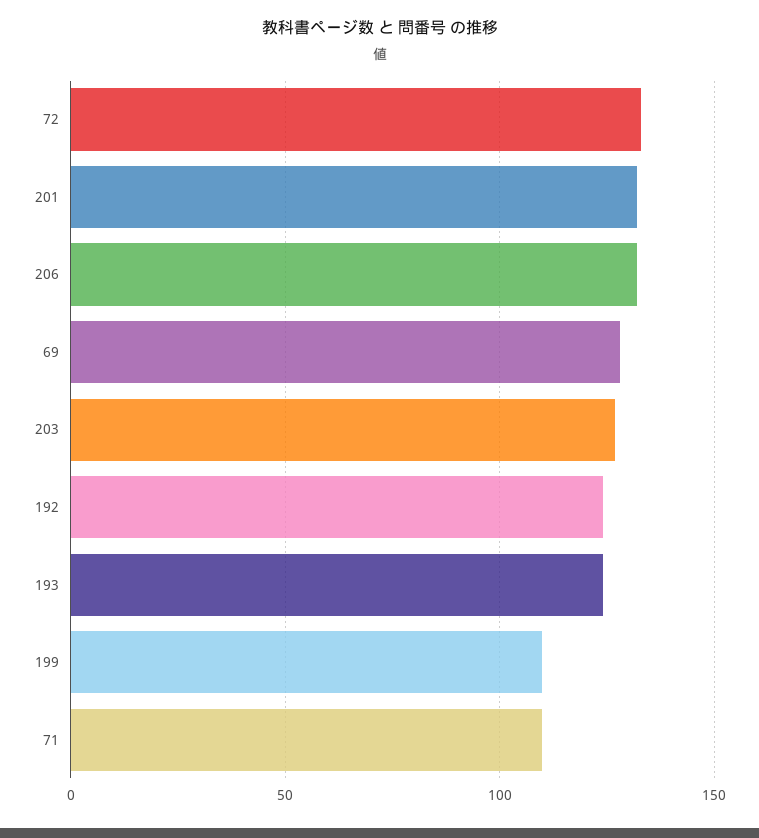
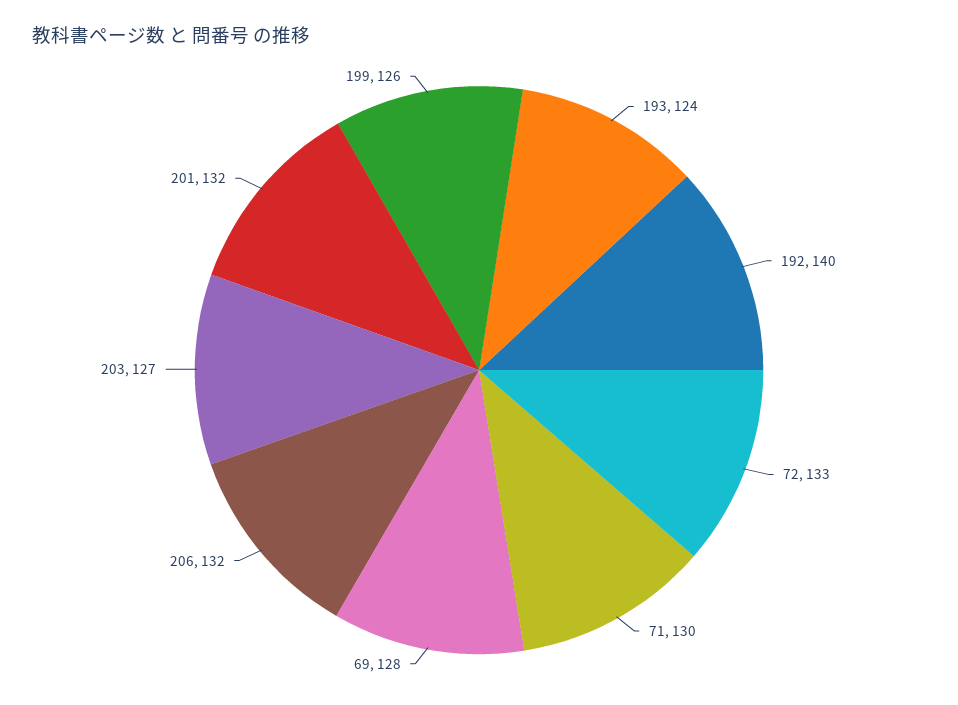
192: 125 -> 140
199: 110 -> 126
71: 110 -> 130

